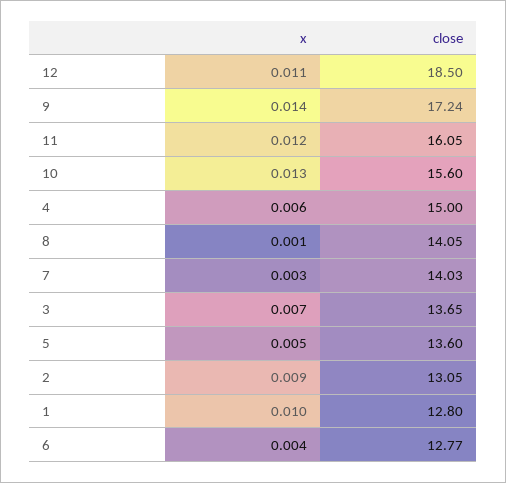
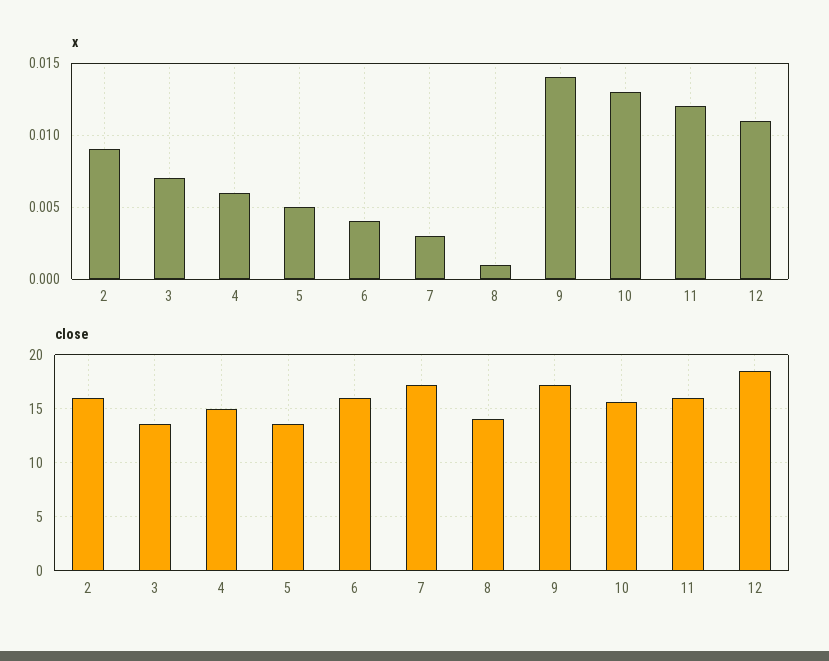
close, 7: 14.03 -> 17
close, 2: 13.05 -> 16
x, 1: 0.01 -> none
close, 1: 12.8 -> none
close, 6: 12.77 -> 16

